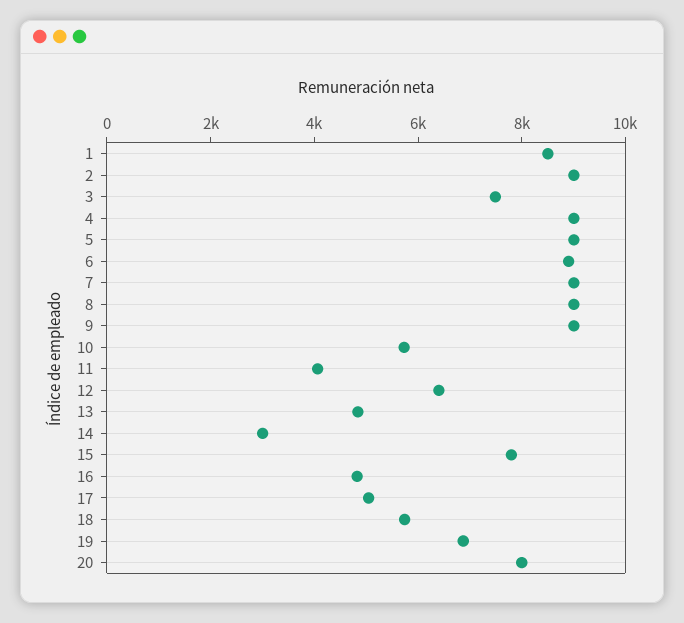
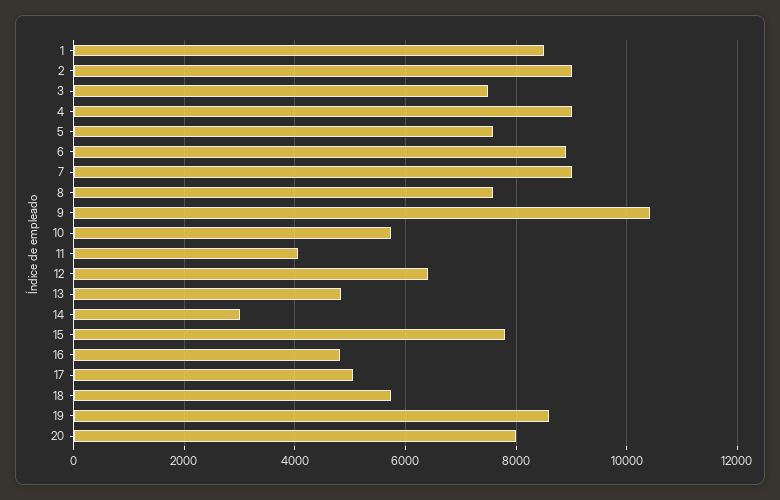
5: 9000 -> 7600
8: 9000 -> 7600
9: 9000 -> 10400
19: 7000 -> 8600

